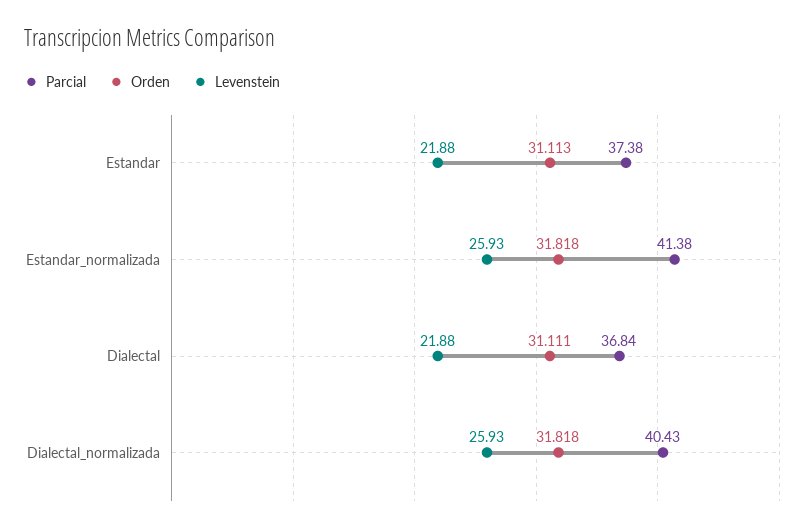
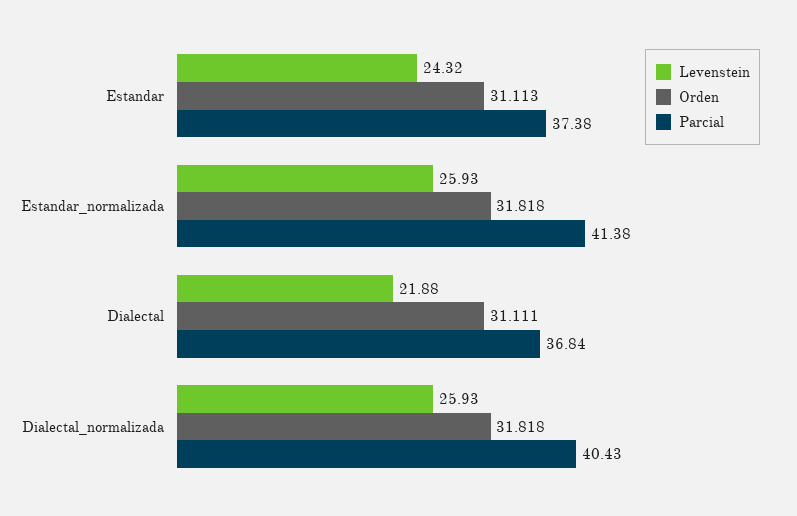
Levenstein, Estandar: 21.88 -> 24.32

